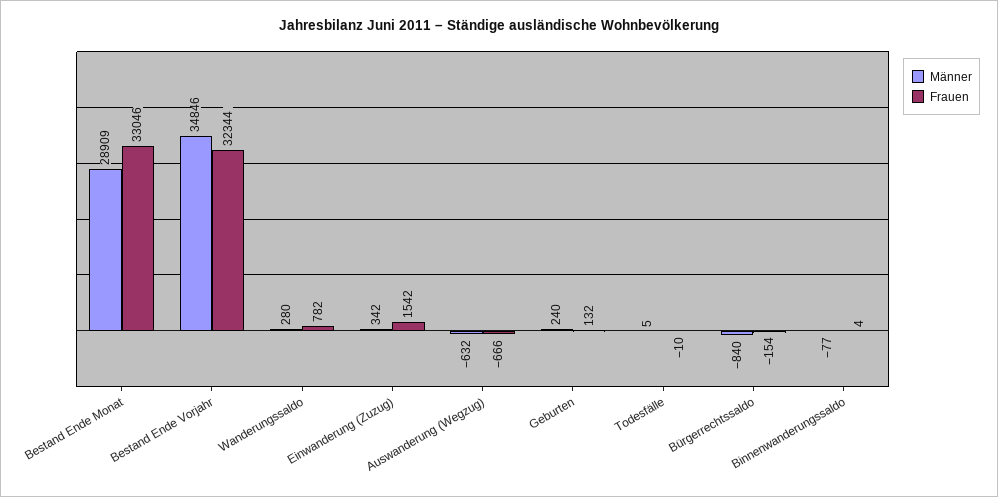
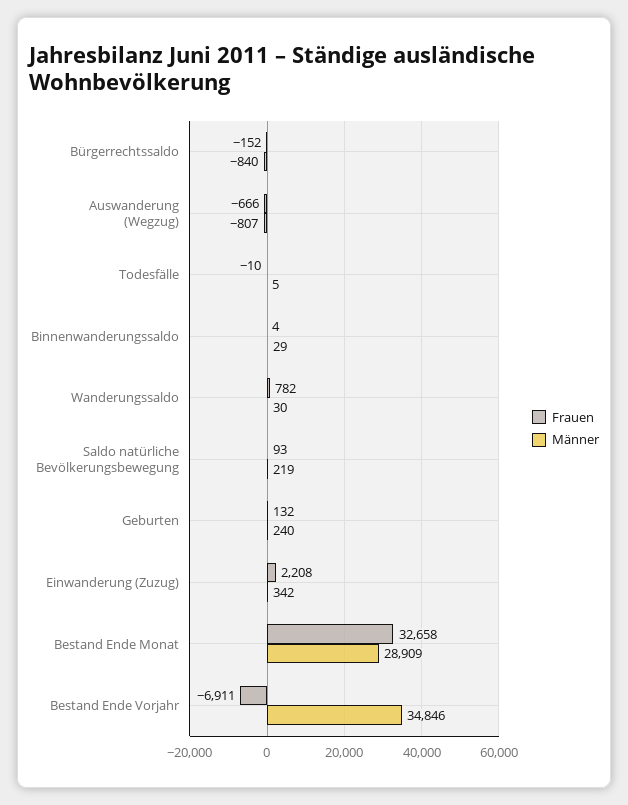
Frauen, Bestand Ende Monat: 33046 -> 32658
Frauen, Bestand Ende Vorjahr: 32344 -> -6911
Männer, Wanderungssaldo: 280 -> 30
Frauen, Einwanderung (Zuzug): 1542 -> 2208
Männer, Auswanderung (Wegzug): -632 -> -807
Frauen, Bürgerrechtssaldo: -154 -> -152
Männer, Binnenwanderungssaldo: -77 -> 29
Frauen, Saldo natürliche Bevölkerungsbewegung: none -> 93
Männer, Saldo natürliche Bevölkerungsbewegung: none -> 219

